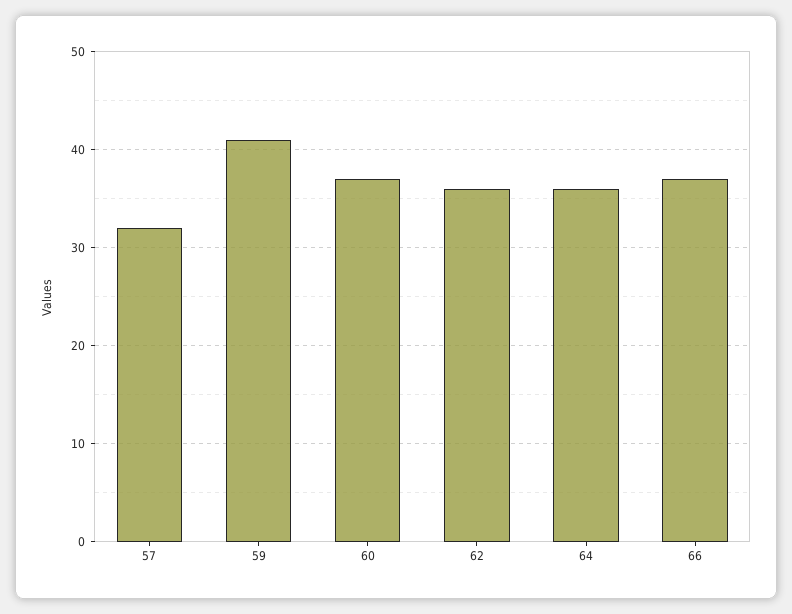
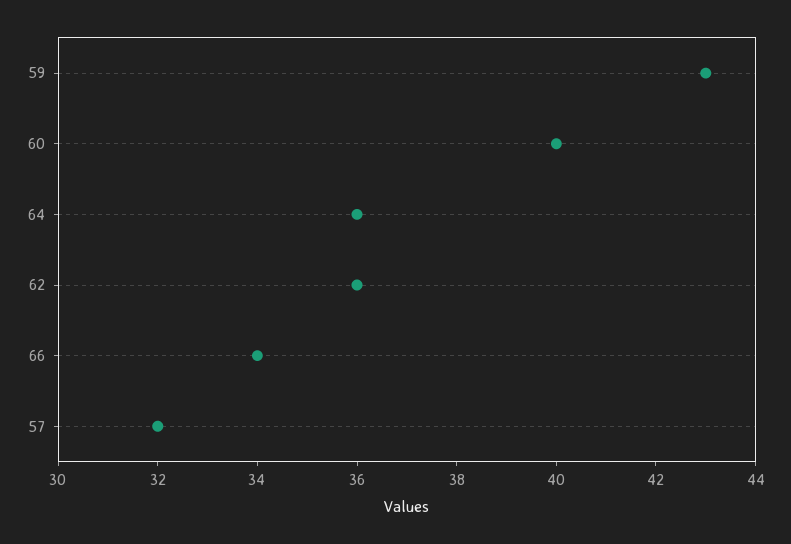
59: 41 -> 43
60: 37 -> 40
66: 37 -> 34

